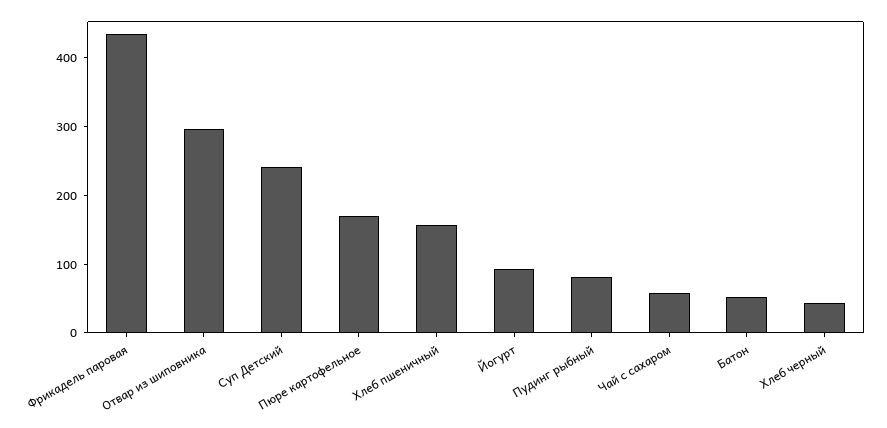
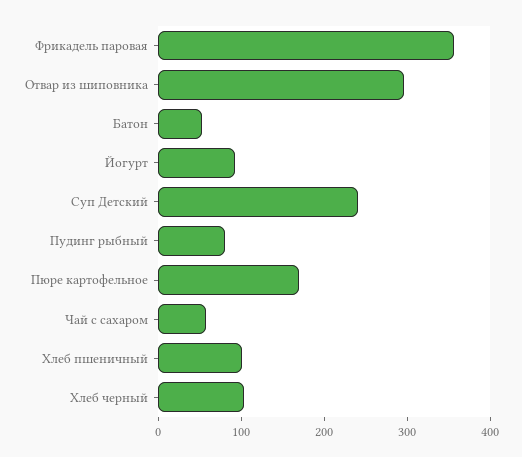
Фрикадель паровая: 440 -> 360
Хлеб пшеничный: 160 -> 100
Хлеб черный: 40 -> 100

